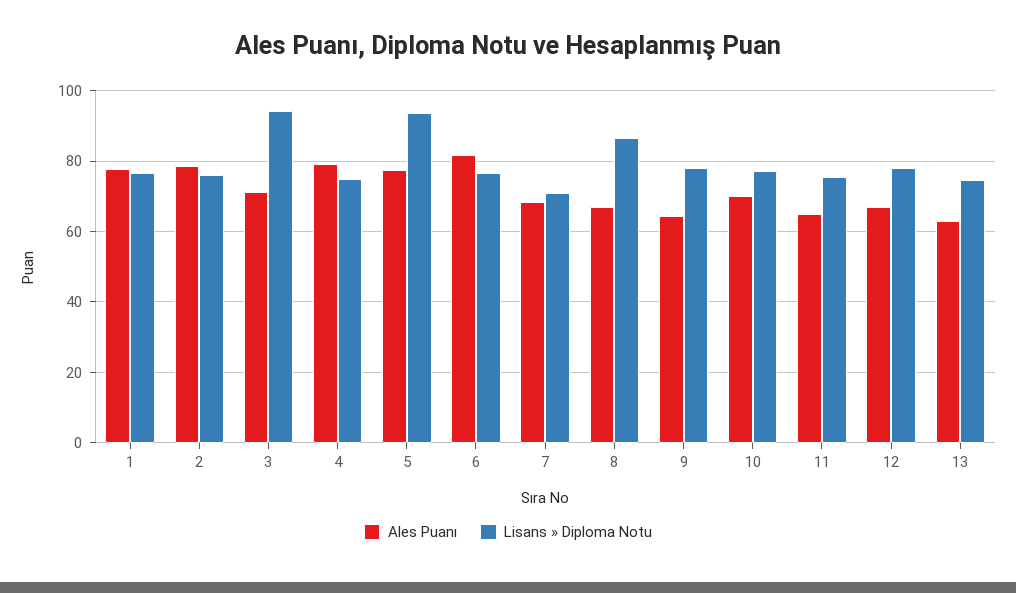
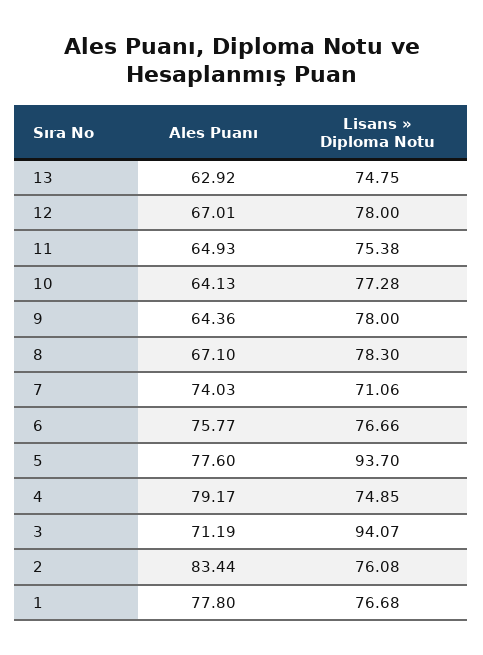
Ales Puanı, 2: 78 -> 83.44
Ales Puanı, 6: 82 -> 75.77
Ales Puanı, 7: 68 -> 74.03
Lisans » Diploma Notu, 8: 86 -> 78.3
Ales Puanı, 10: 70 -> 64.13

